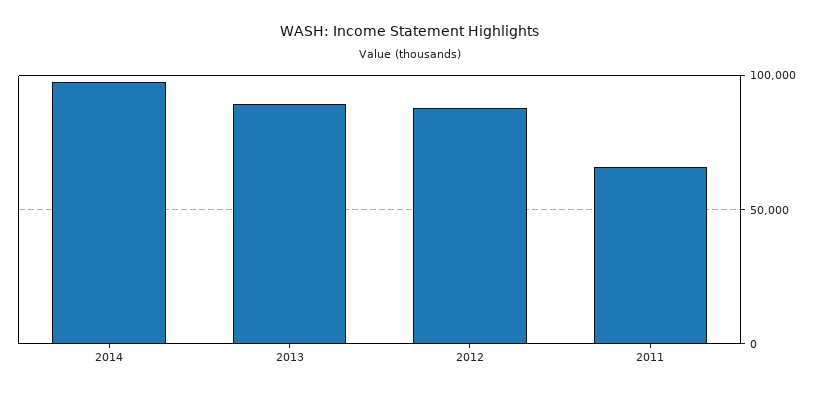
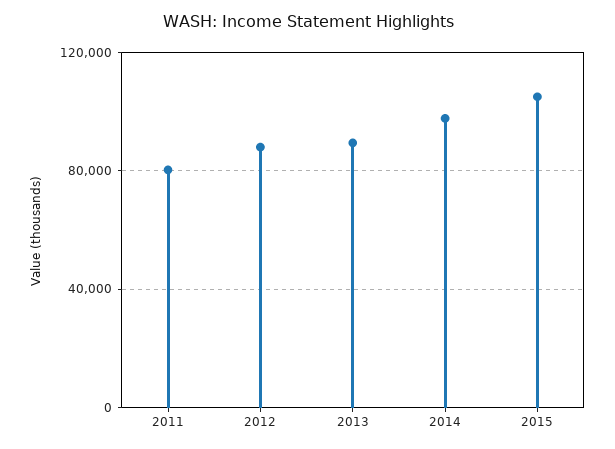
2011: 65000 -> 80000
2015: none -> 105000

